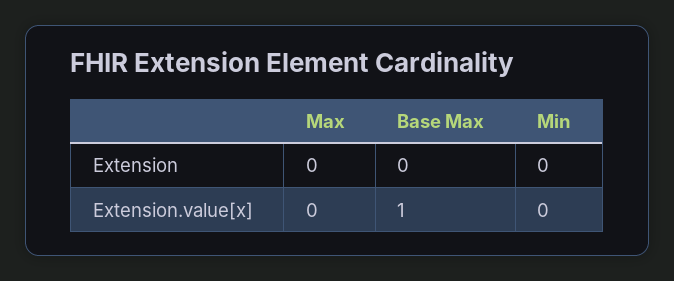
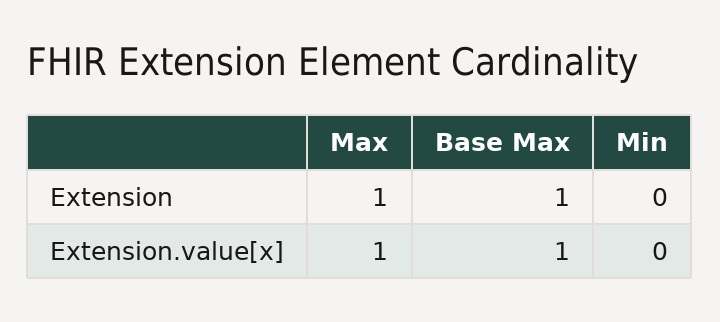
Max, Extension: 0 -> 1
Base Max, Extension: 0 -> 1
Max, Extension.value[x]: 0 -> 1

